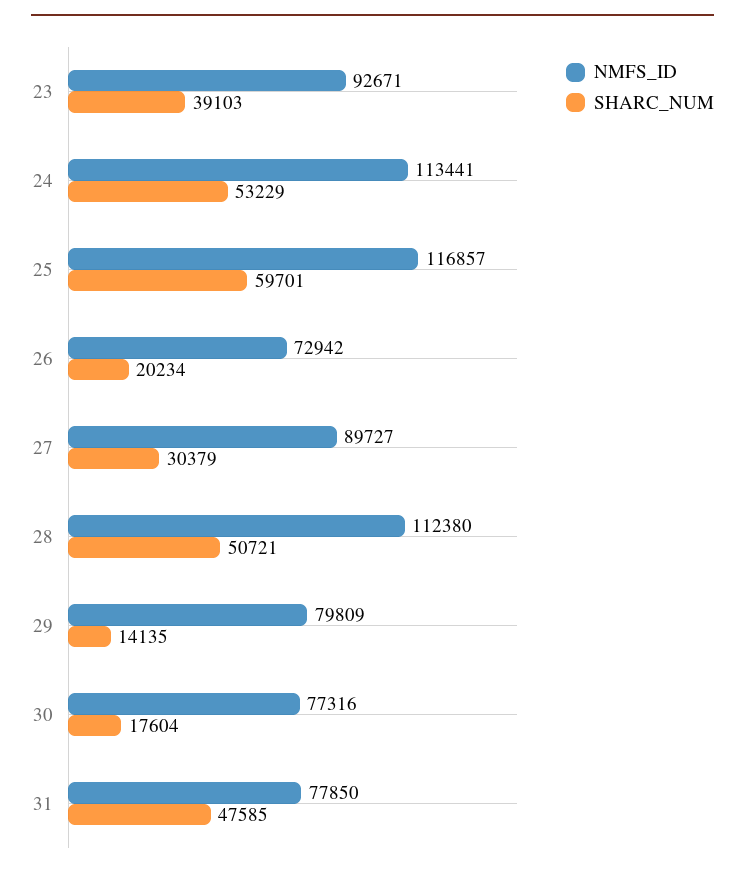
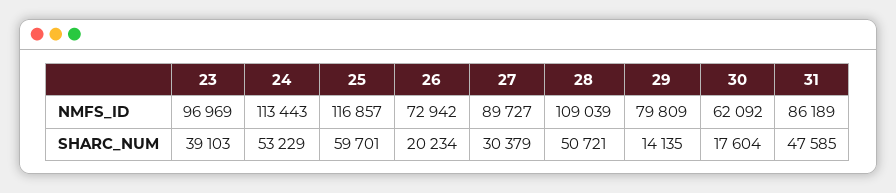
NMFS_ID, 23: 92671 -> 96969
NMFS_ID, 24: 113441 -> 113443
NMFS_ID, 28: 112380 -> 109039
NMFS_ID, 30: 77316 -> 62092
NMFS_ID, 31: 77850 -> 86189

